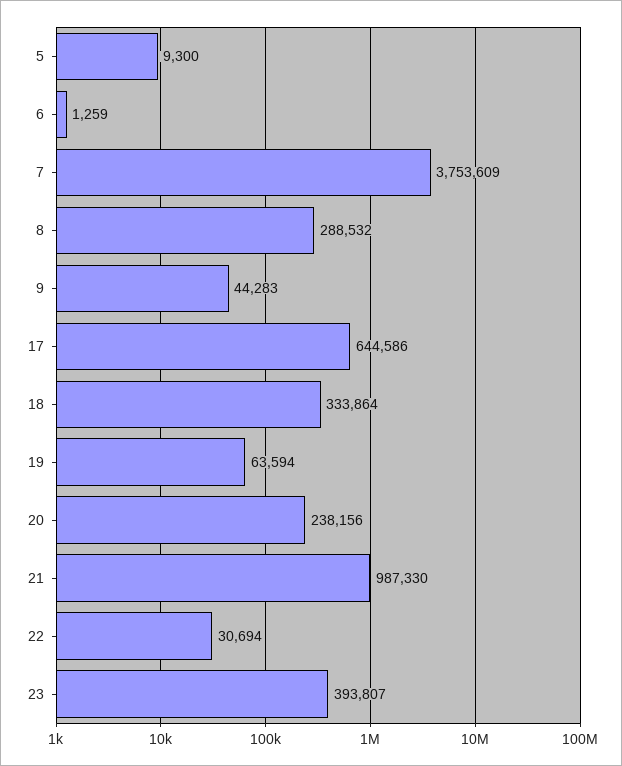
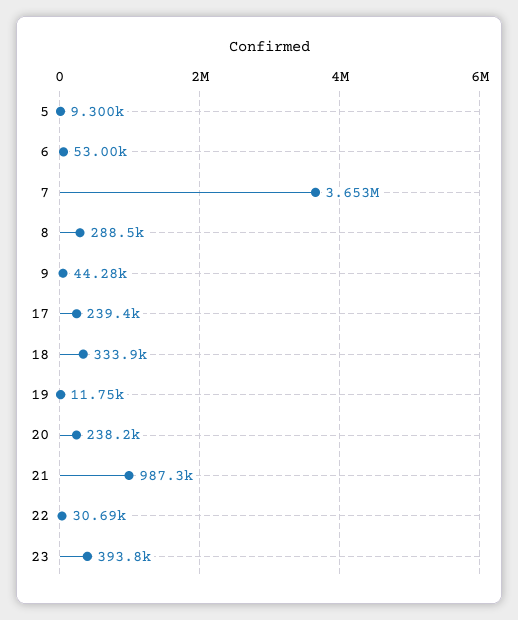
6: 1259 -> 53000
7: 3753609 -> 3653000
17: 644586 -> 239400
19: 63594 -> 11750

